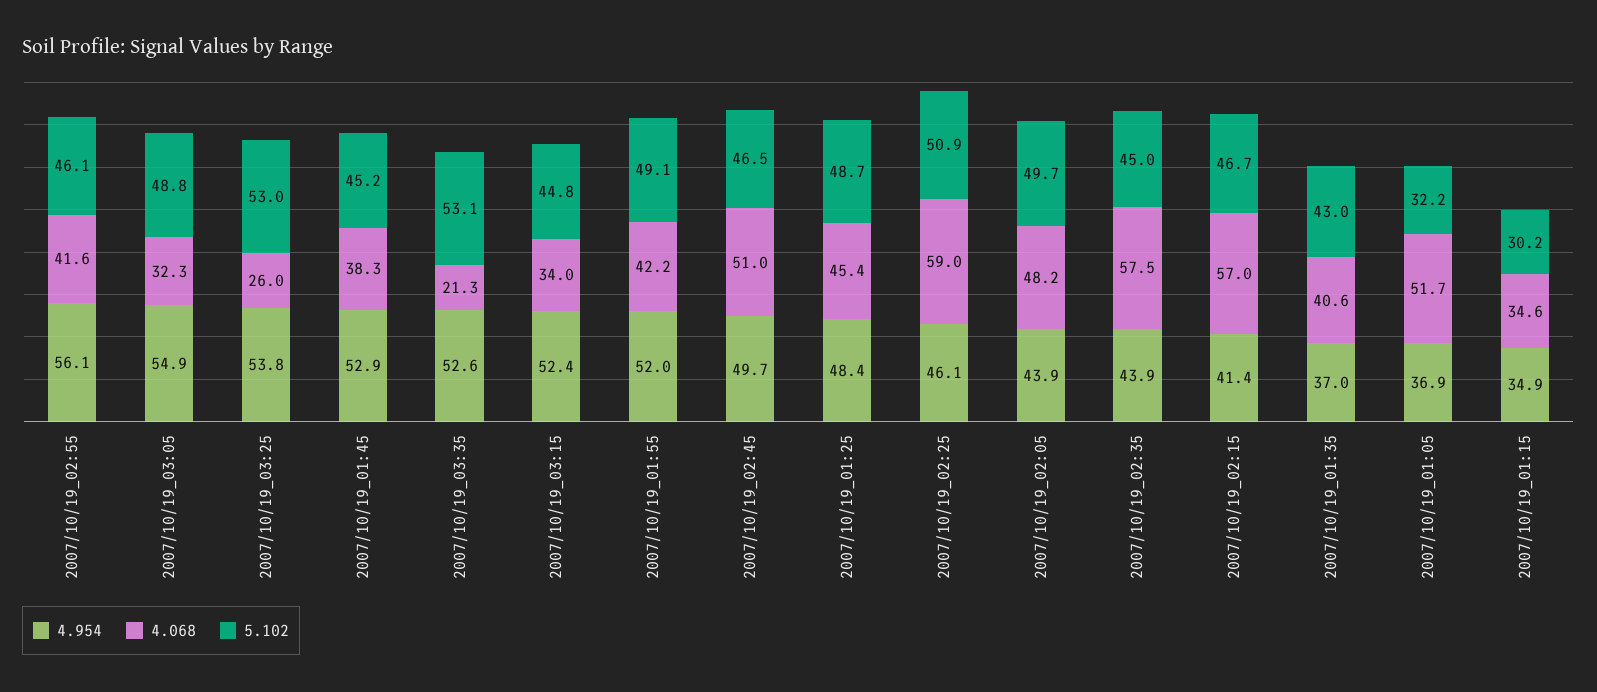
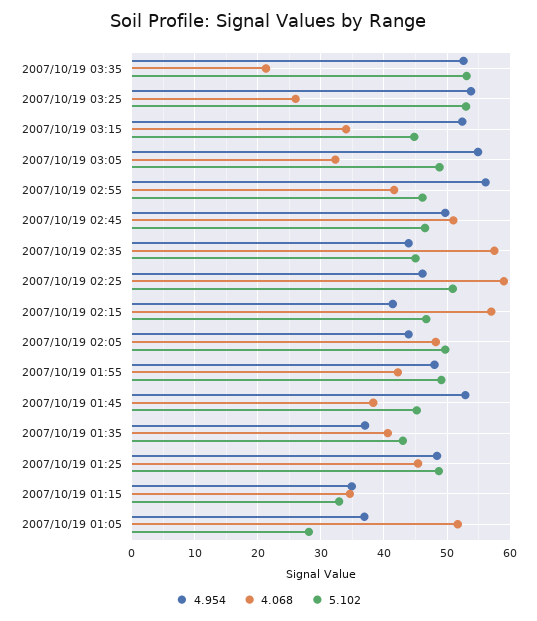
4.954, 2007/10/19_01:55: 52 -> 48
5.102, 2007/10/19_01:05: 32.2 -> 28
5.102, 2007/10/19_01:15: 30.2 -> 33

